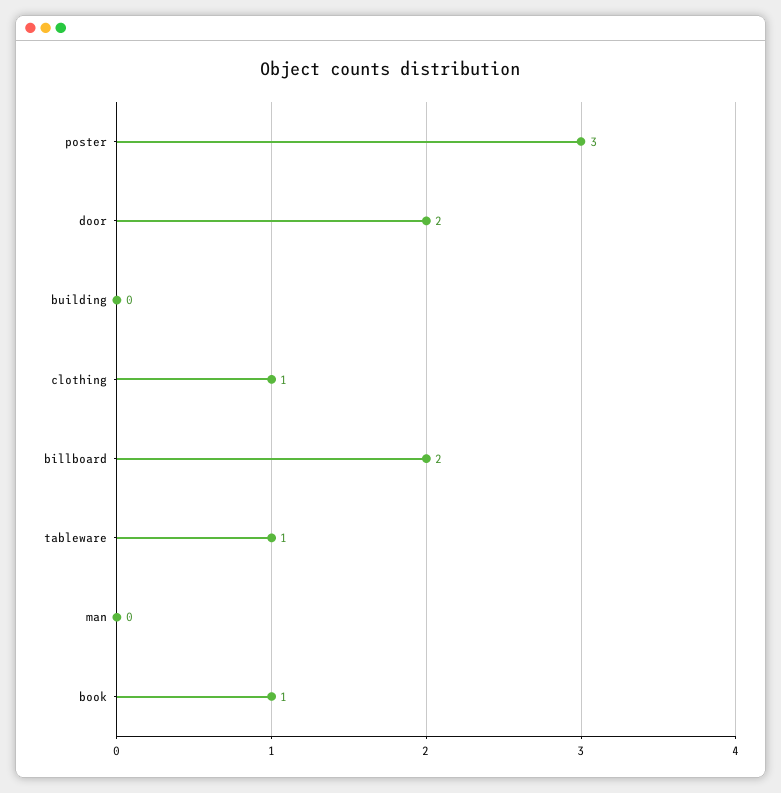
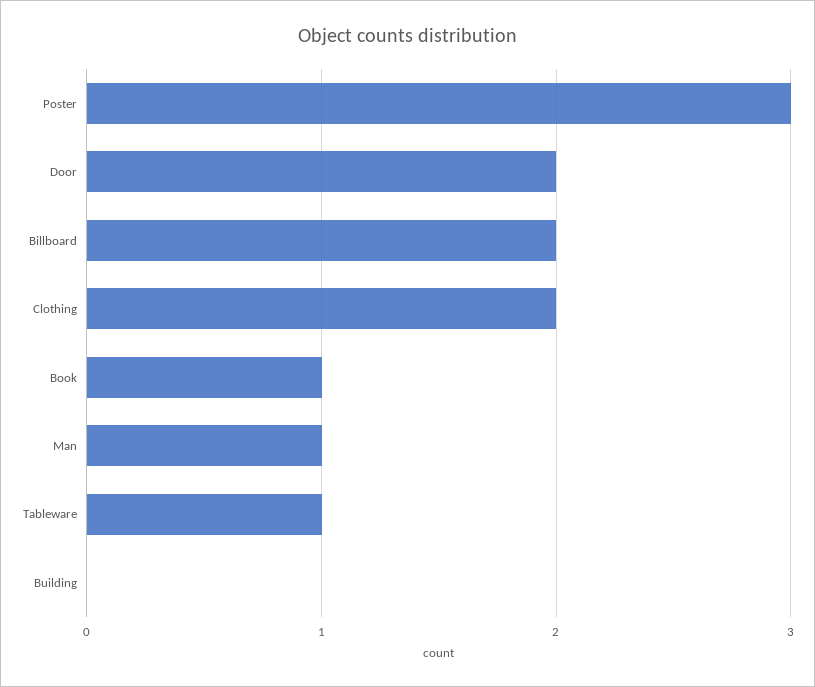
clothing: 1 -> 2
man: 0 -> 1

